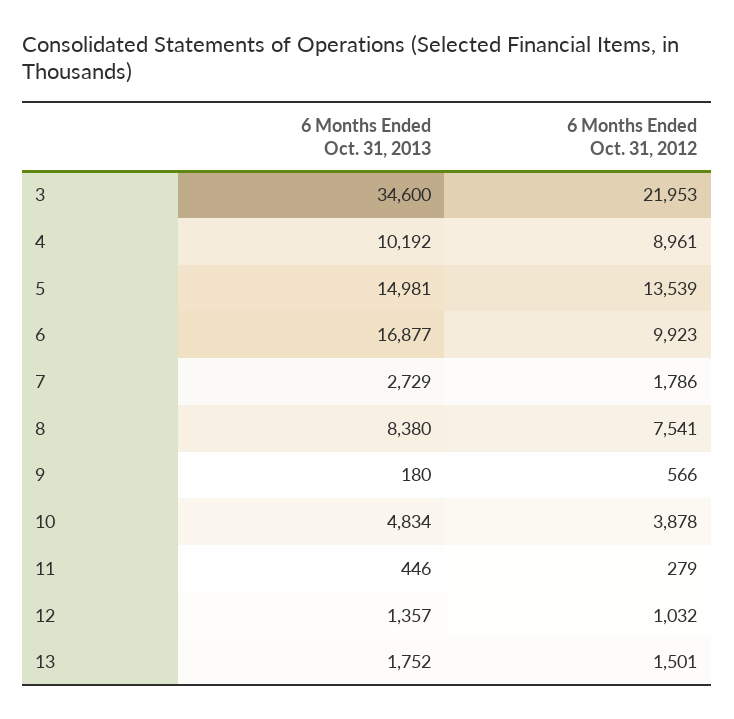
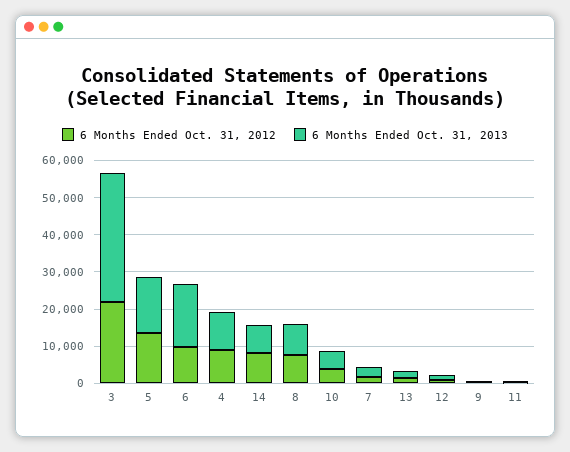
6 Months Ended Oct. 31, 2012, 14: none -> 7500
6 Months Ended Oct. 31, 2013, 14: none -> 7500

